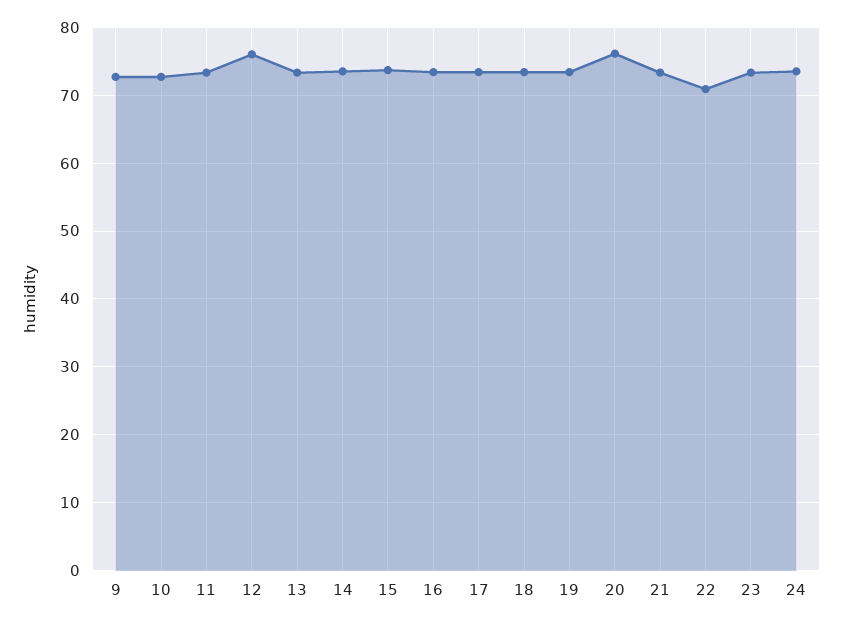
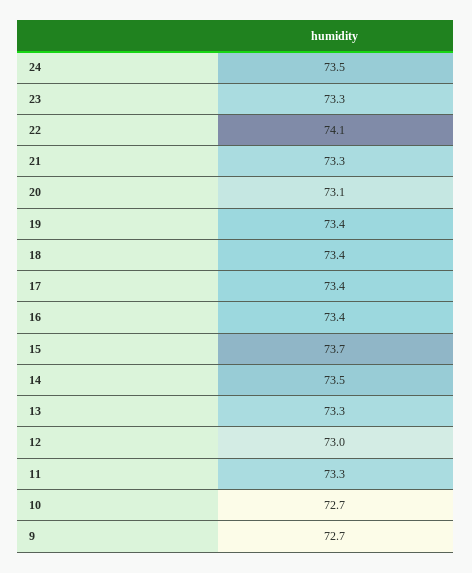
12: 76 -> 73
20: 76 -> 73.1
22: 71 -> 74.1

